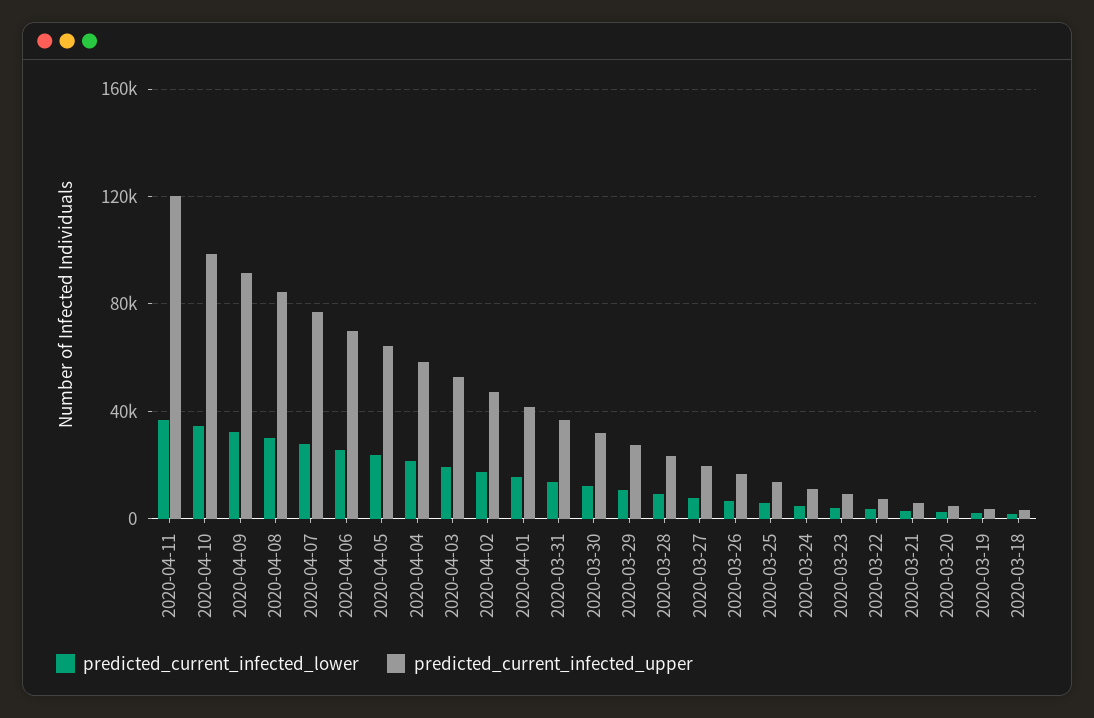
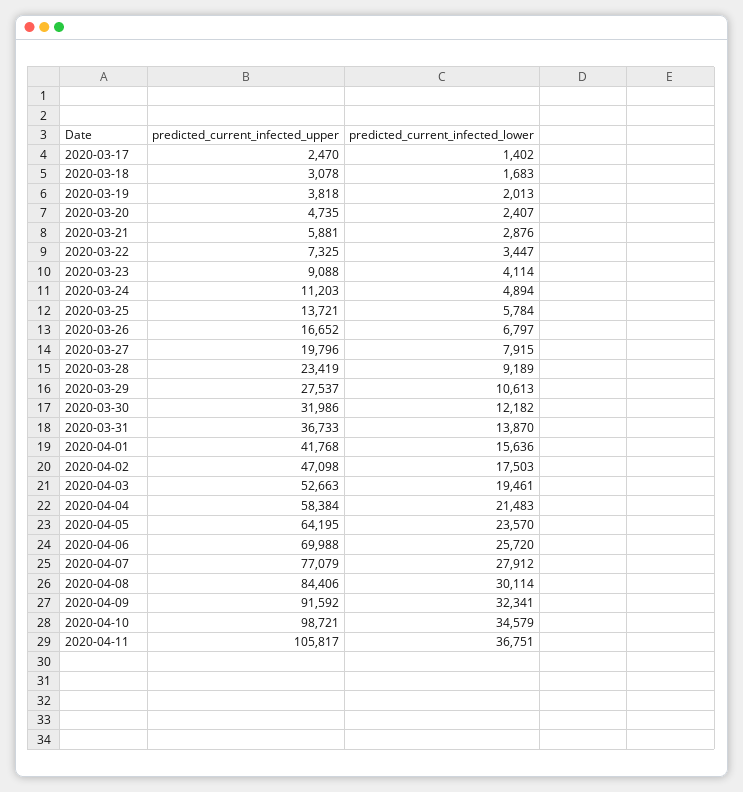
predicted_current_infected_upper, 2020-04-11: 120000 -> 105817
predicted_current_infected_upper, 2020-03-17: none -> 2470
predicted_current_infected_lower, 2020-03-17: none -> 1402

